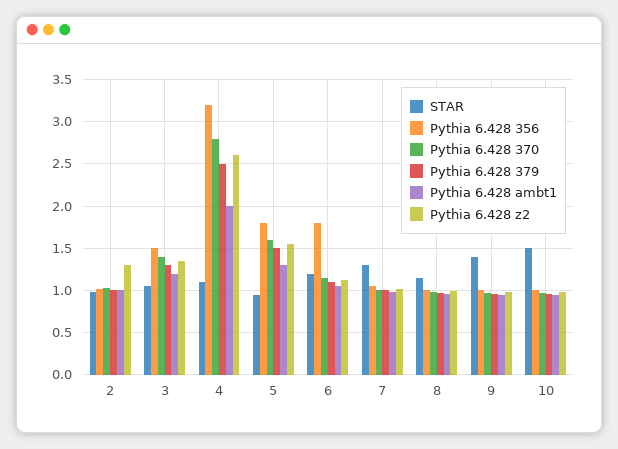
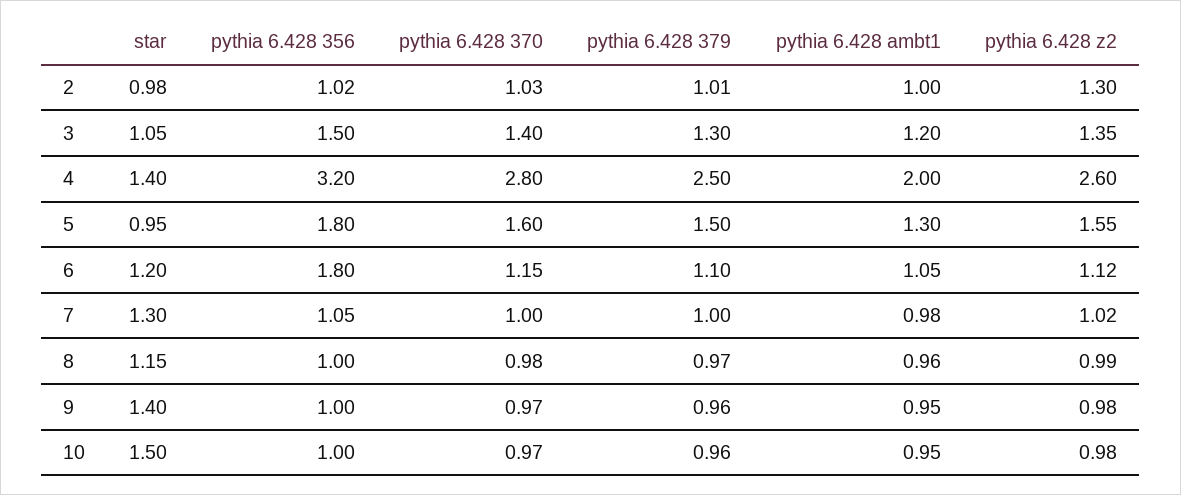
STAR, 4: 1.1 -> 1.4

